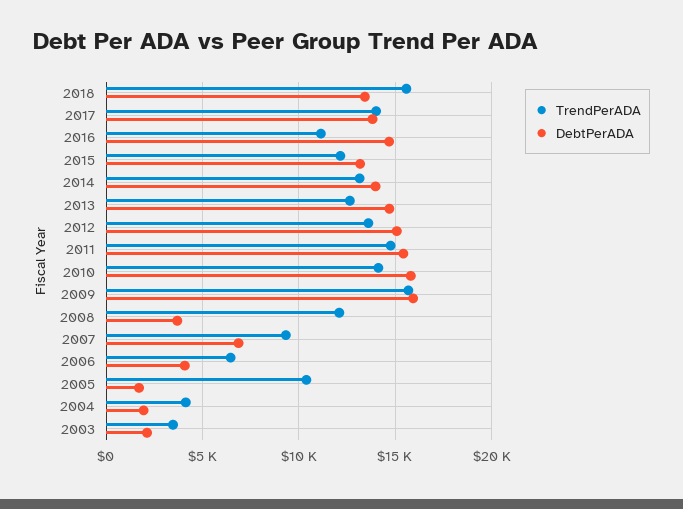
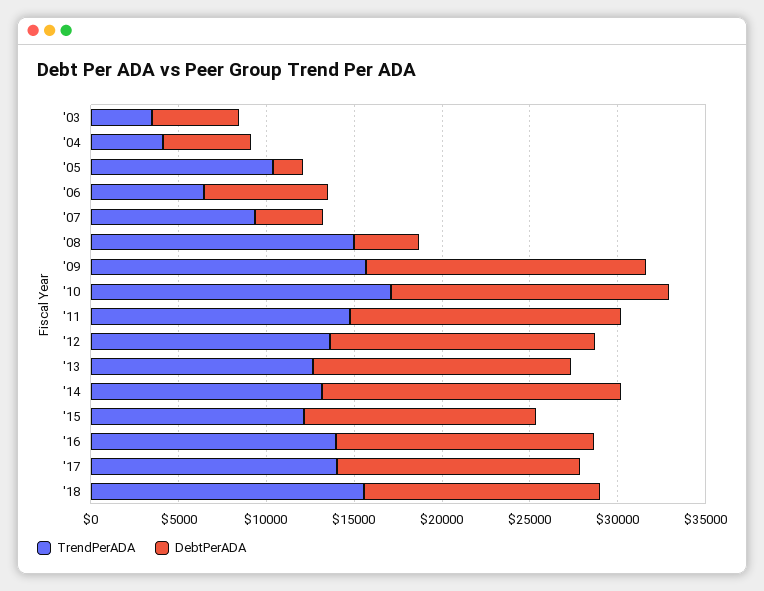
TrendPerADA, 2016: 11000 -> 14000
DebtPerADA, 2014: 14000 -> 17000
TrendPerADA, 2010: 14000 -> 17000
TrendPerADA, 2008: 12000 -> 15000
DebtPerADA, 2007: 7000 -> 4000
DebtPerADA, 2006: 4000 -> 7000
DebtPerADA, 2004: 2000 -> 5000
DebtPerADA, 2003: 2000 -> 5000

